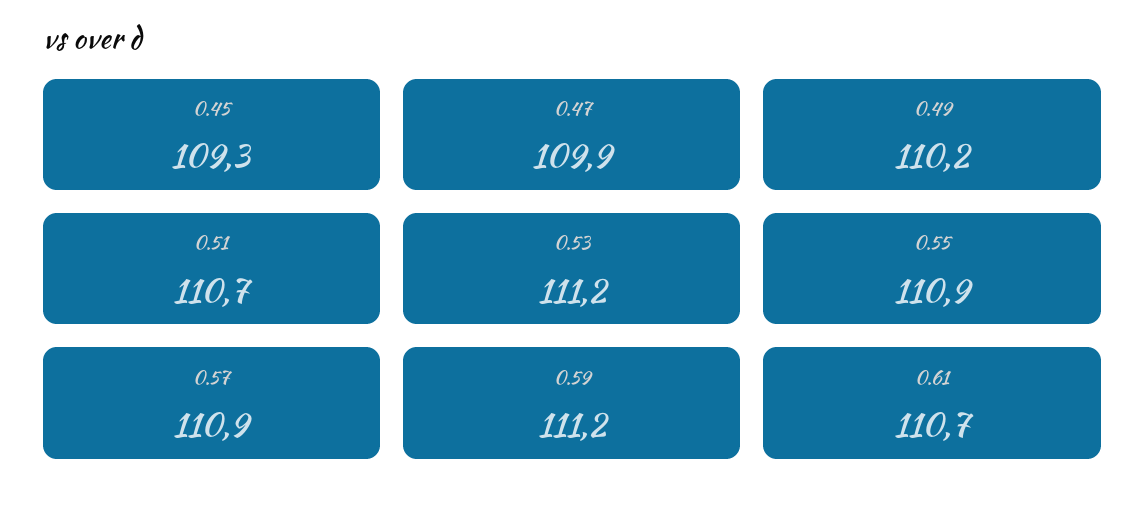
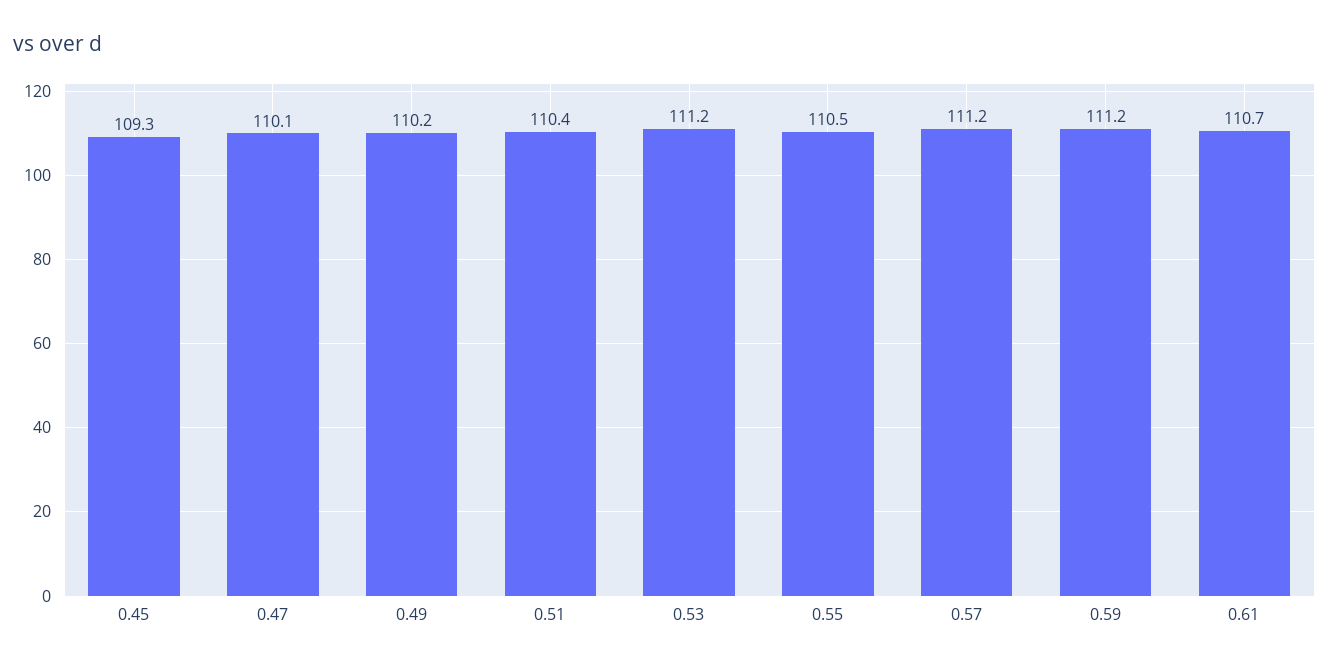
0.47: 109.9 -> 110.1
0.51: 110.7 -> 110.4
0.55: 110.9 -> 110.5
0.57: 110.9 -> 111.2

